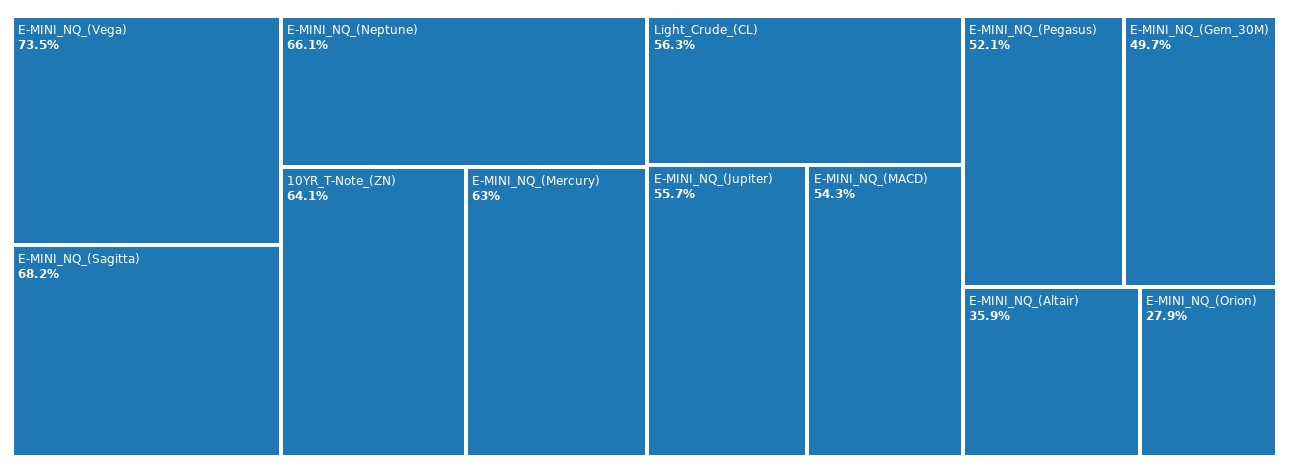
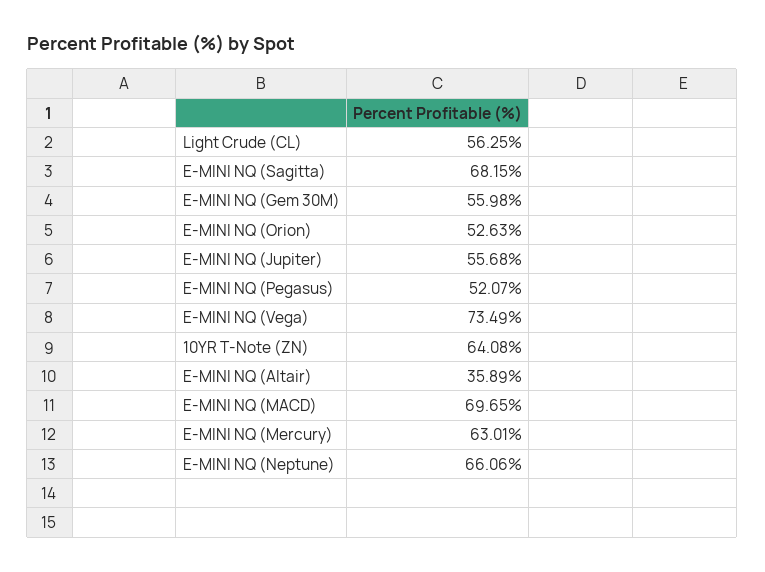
E-MINI_NQ_(MACD): 54.3 -> 69.65
E-MINI_NQ_(Gem_30M): 49.7 -> 55.98
E-MINI_NQ_(Orion): 27.9 -> 52.63

